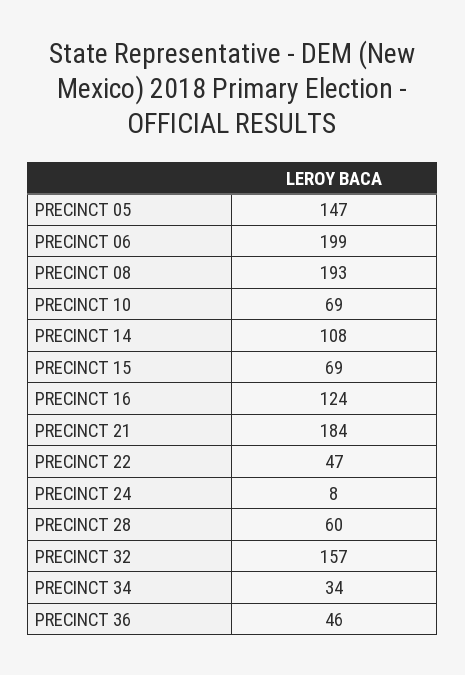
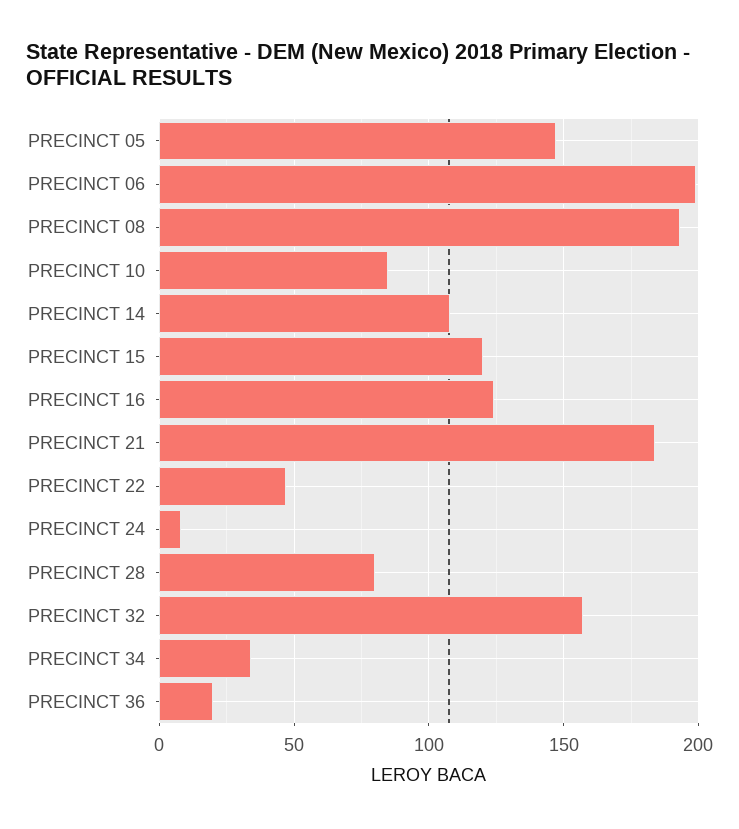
PRECINCT 10: 69 -> 85
PRECINCT 15: 69 -> 120
PRECINCT 28: 60 -> 80
PRECINCT 36: 46 -> 20

